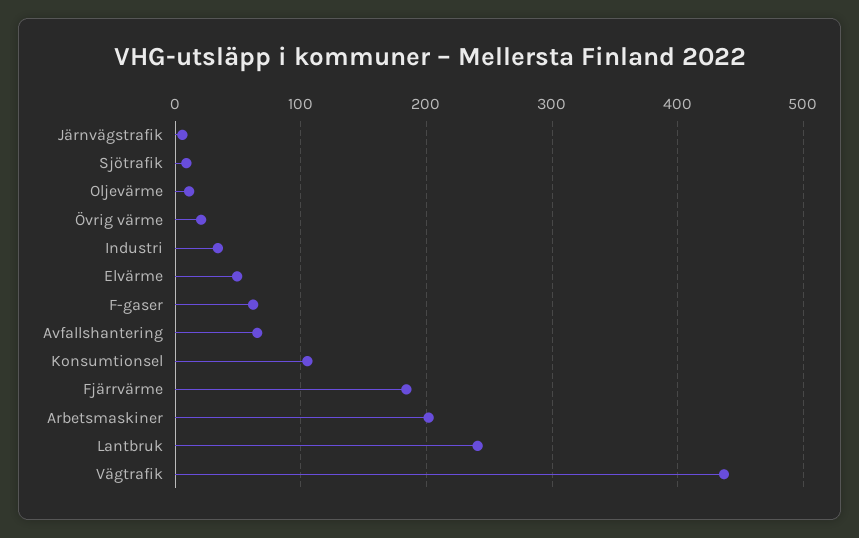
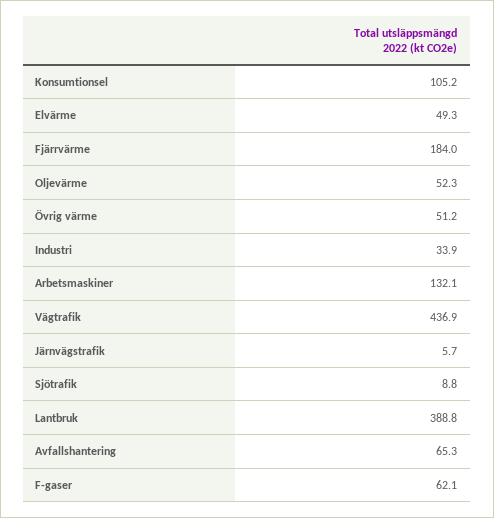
Oljevärme: 10 -> 52.3
Övrig värme: 20 -> 51.2
Arbetsmaskiner: 200 -> 132.1
Lantbruk: 240 -> 388.8

